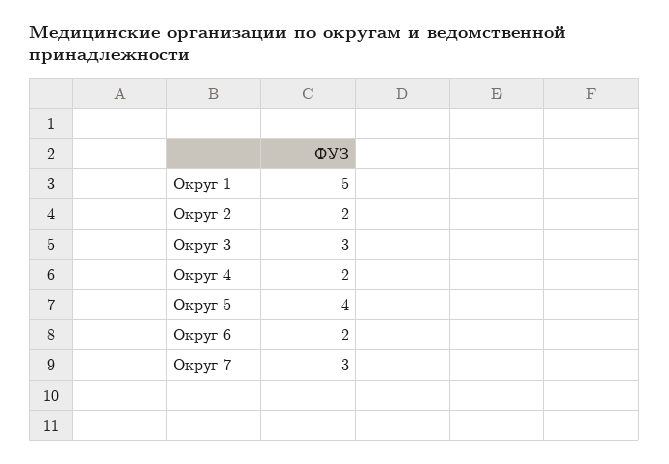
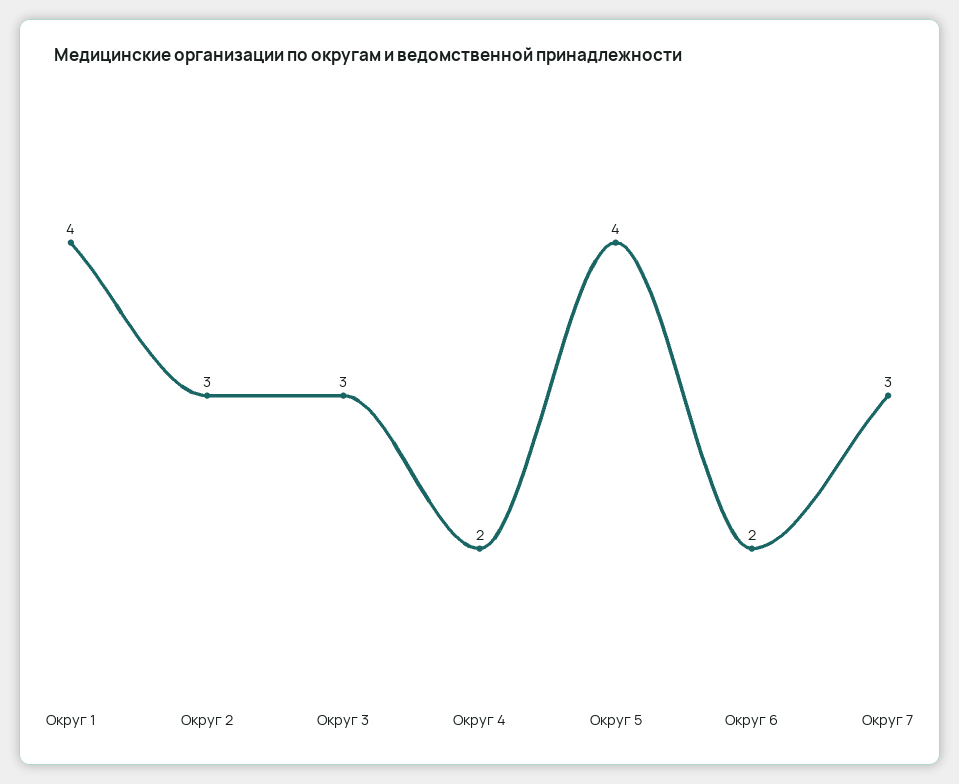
Округ 1: 5 -> 4
Округ 2: 2 -> 3

